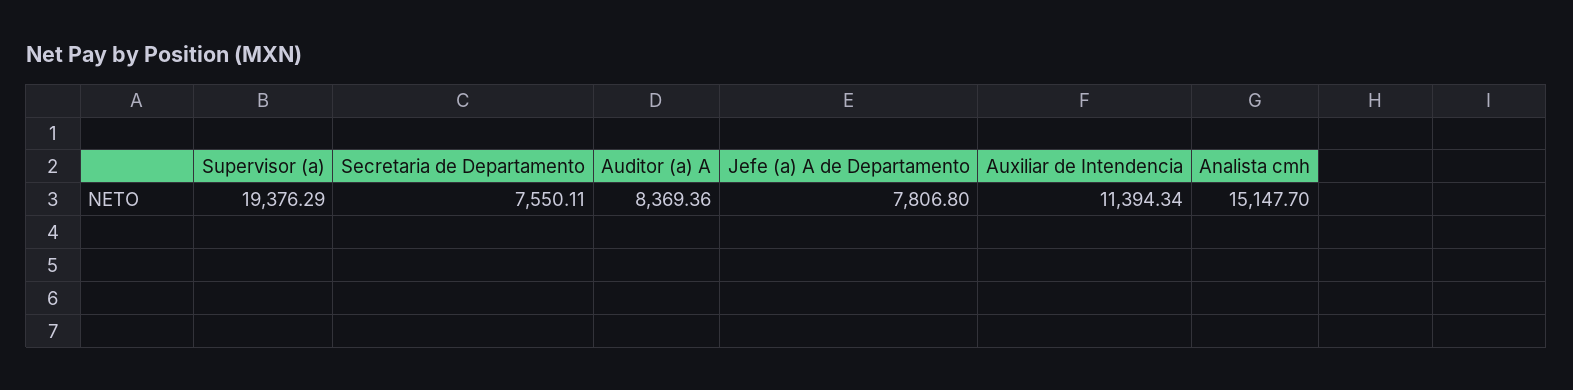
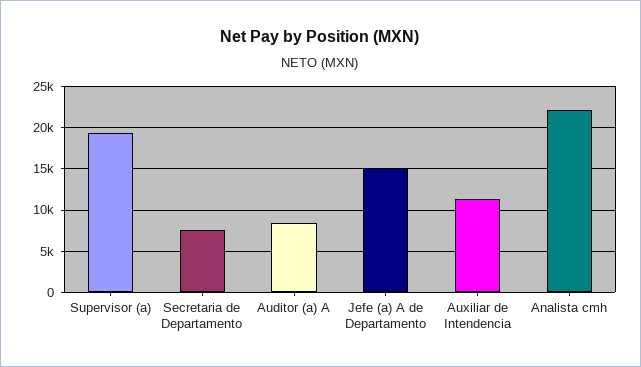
Jefe (a) A de Departamento: 7806.8 -> 15000
Analista cmh: 15147.7 -> 22000

